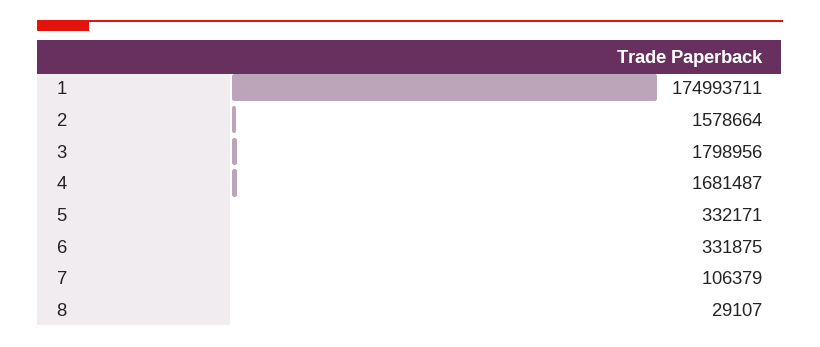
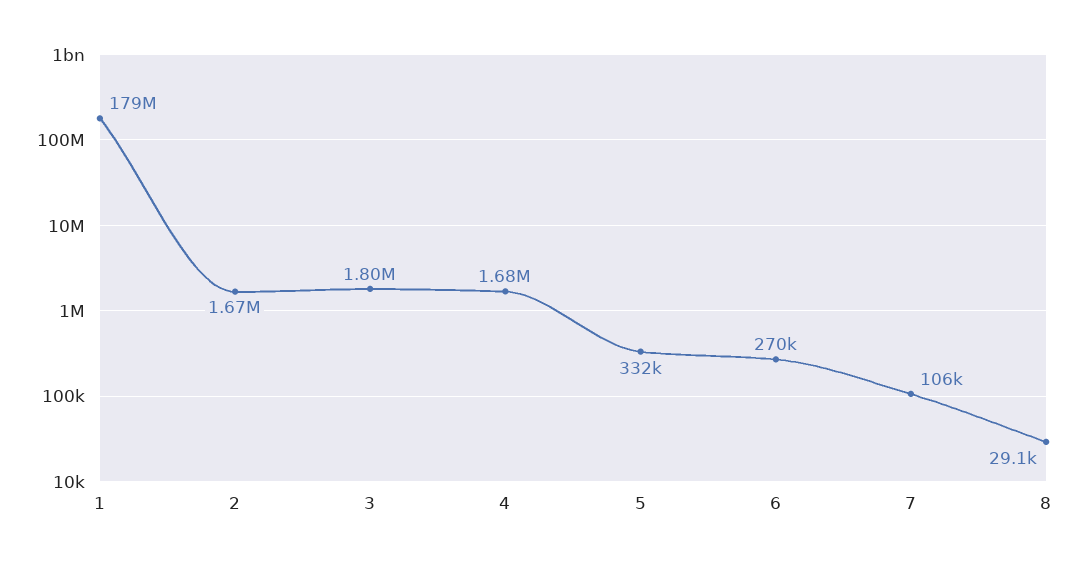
1: 174993711 -> 179000000
2: 1578664 -> 1670000
6: 331875 -> 270000

